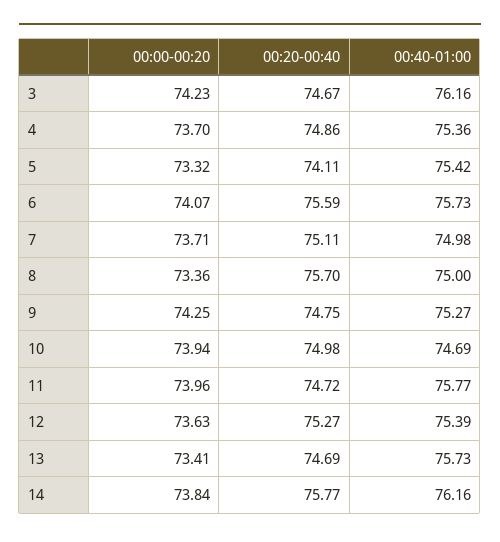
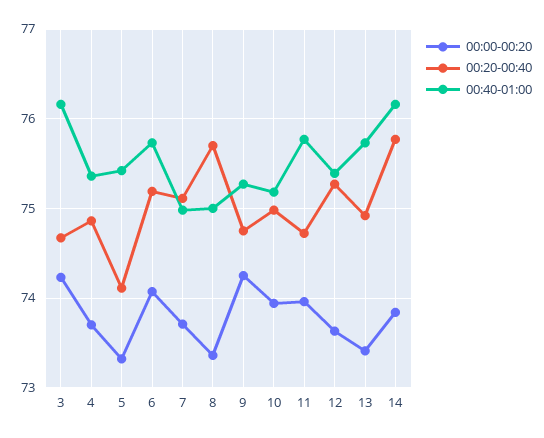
00:20-00:40, 6: 75.59 -> 75.2
00:40-01:00, 10: 74.69 -> 75.2
00:20-00:40, 13: 74.69 -> 74.9

